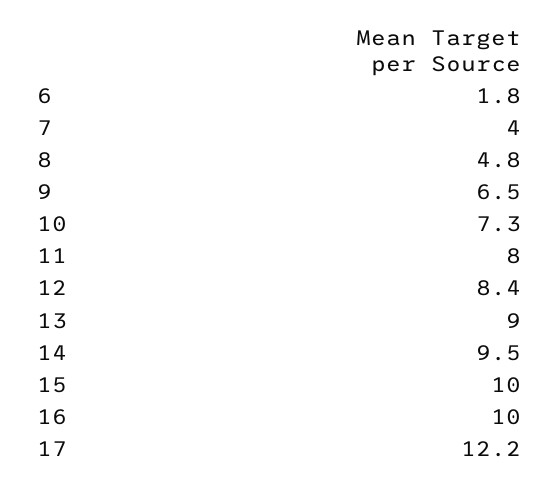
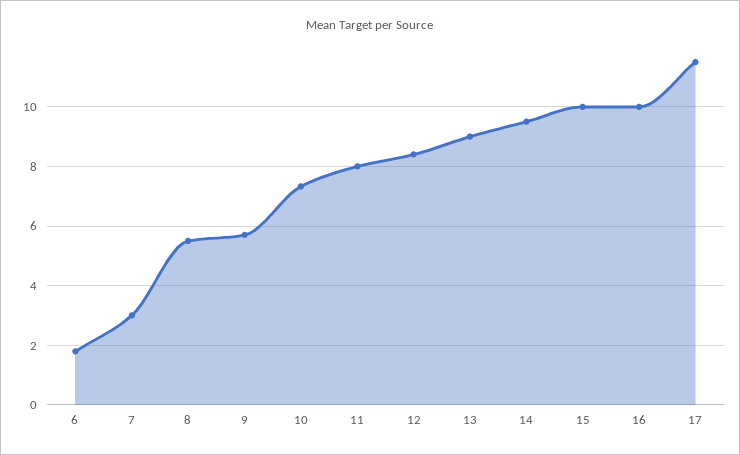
7: 4 -> 3
8: 4.8 -> 5.5
9: 6.5 -> 5.75
17: 12.2 -> 11.5

